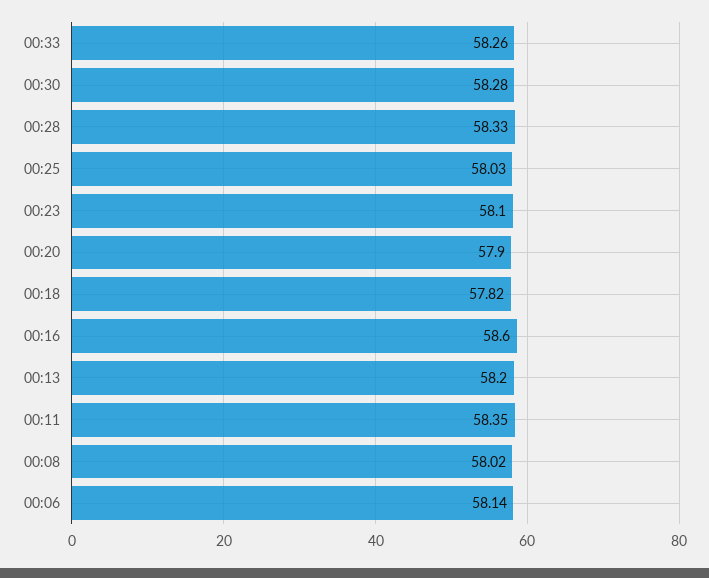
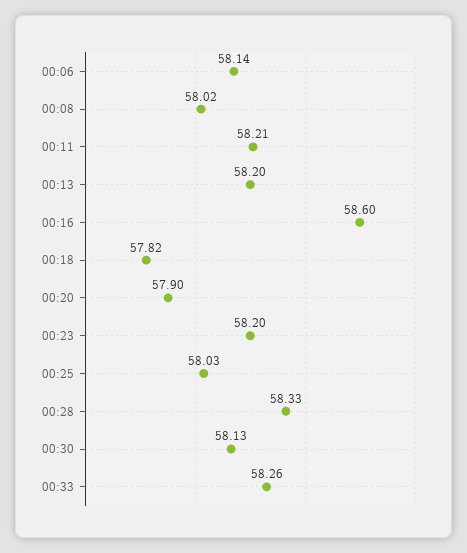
00:30: 58.28 -> 58.13
00:23: 58.1 -> 58.2
00:11: 58.35 -> 58.21

